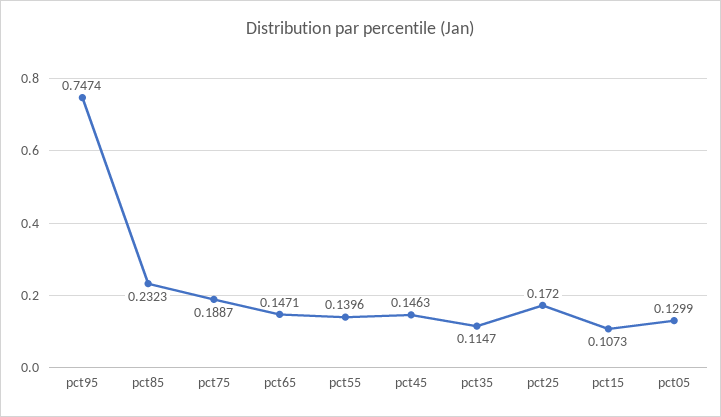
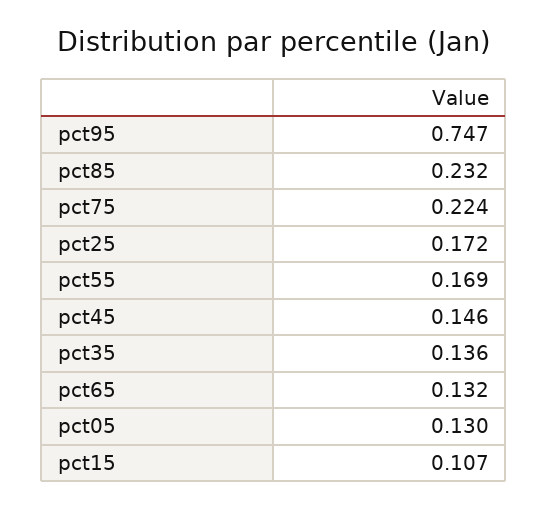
pct75: 0.1887 -> 0.224
pct65: 0.1471 -> 0.132
pct55: 0.1396 -> 0.169
pct35: 0.1147 -> 0.136

